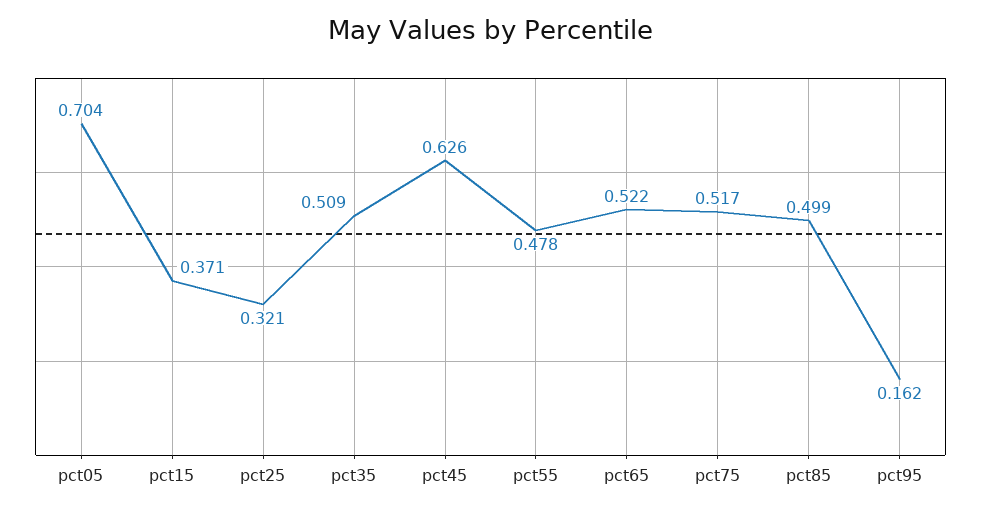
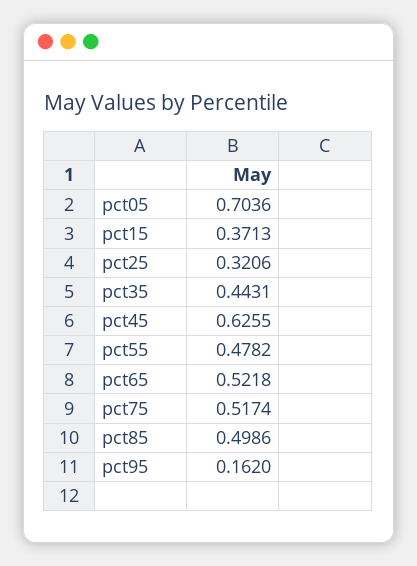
pct35: 0.509 -> 0.4431

